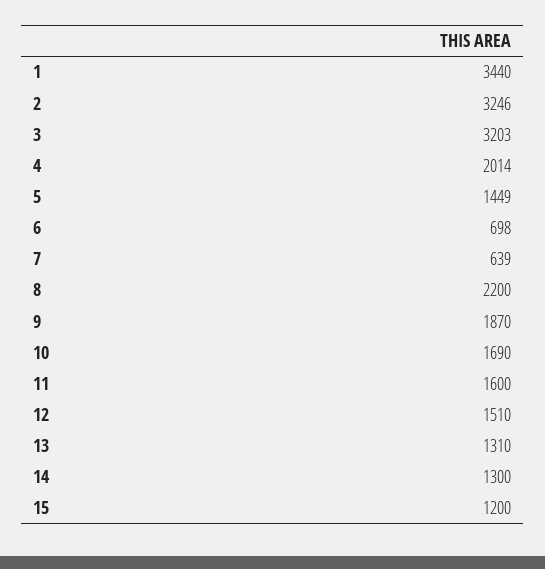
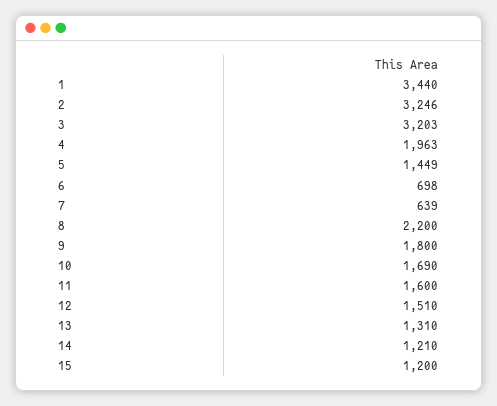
4: 2014 -> 1963
9: 1870 -> 1800
14: 1300 -> 1210

